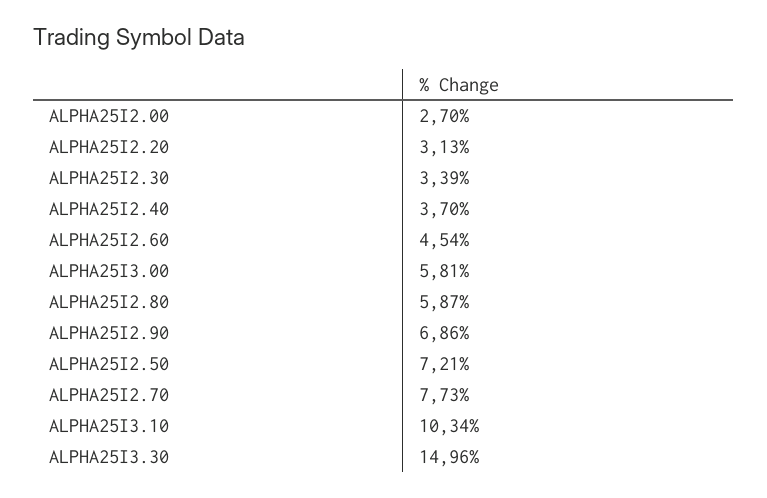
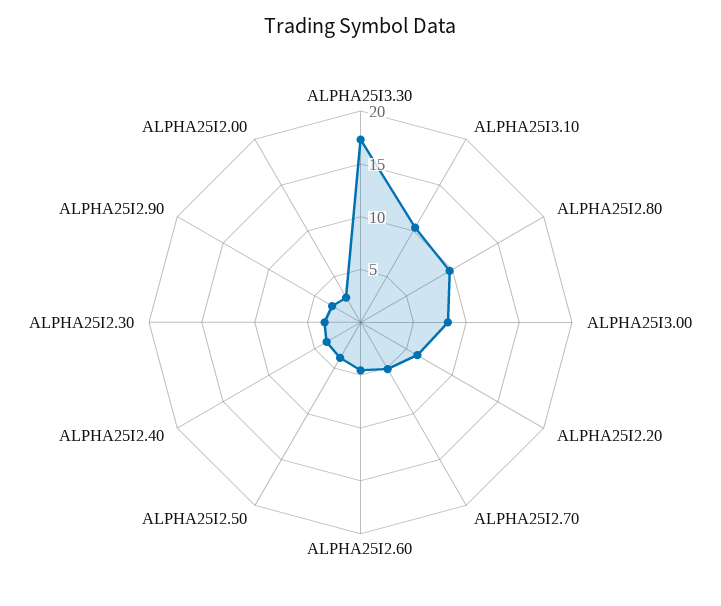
ALPHA25I2.20: 3.13 -> 6
ALPHA25I3.00: 5.81 -> 8
ALPHA25I2.80: 5.87 -> 10
ALPHA25I2.90: 6.86 -> 3
ALPHA25I2.50: 7.21 -> 4
ALPHA25I2.70: 7.73 -> 5
ALPHA25I3.30: 14.96 -> 17

